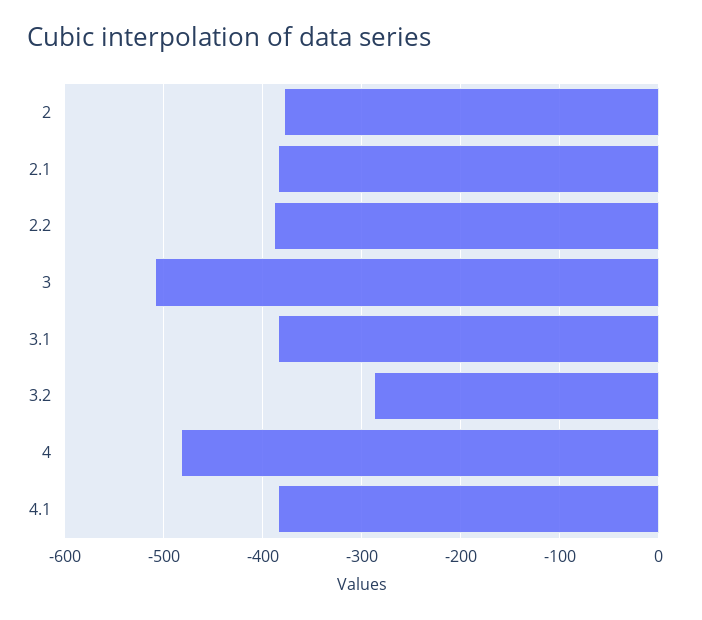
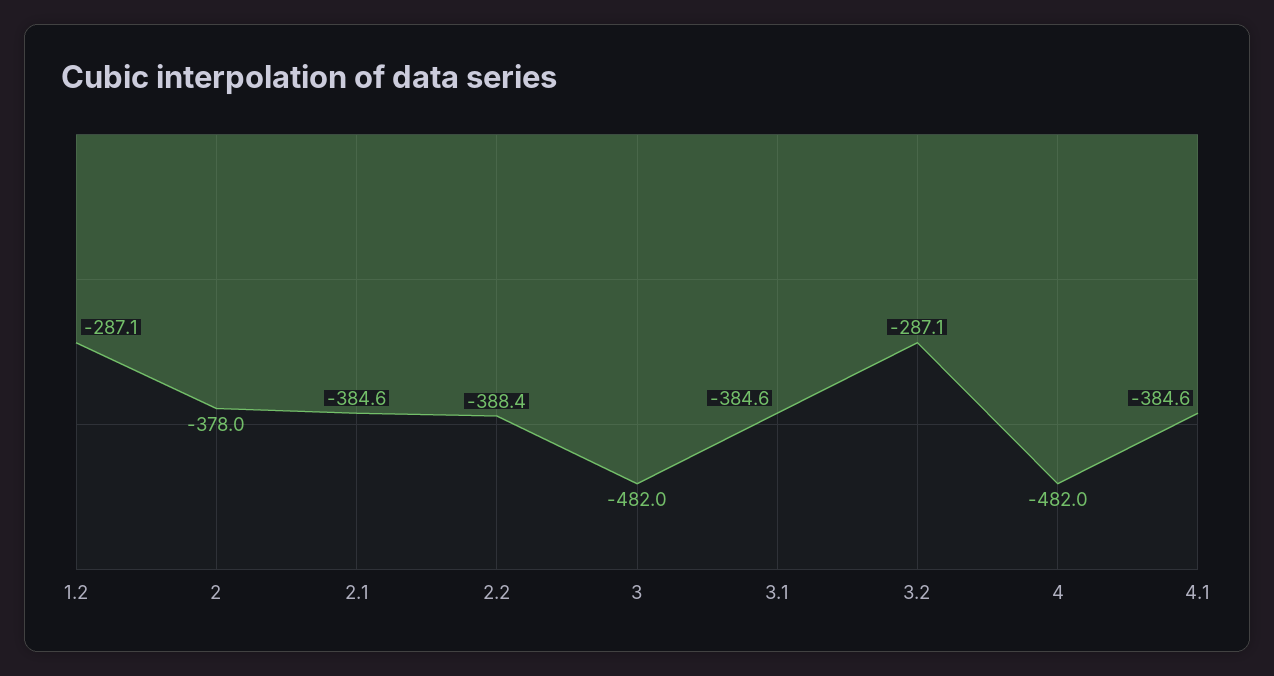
3: -510 -> -482
1.2: none -> -287.1

